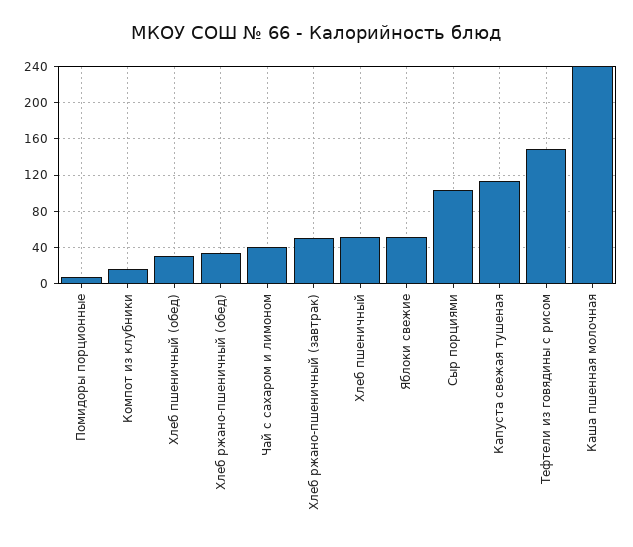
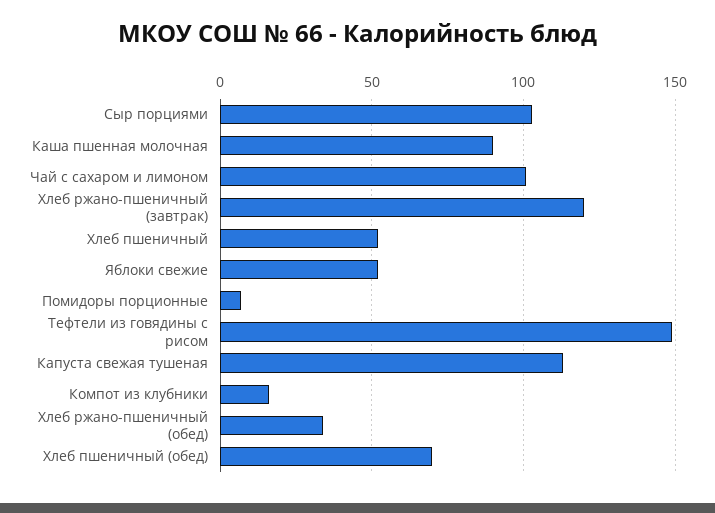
Хлеб пшеничный (обед): 30 -> 70
Чай с сахаром и лимоном: 40 -> 100
Хлеб ржано-пшеничный (завтрак): 50 -> 120
Каша пшенная молочная: 240 -> 90

